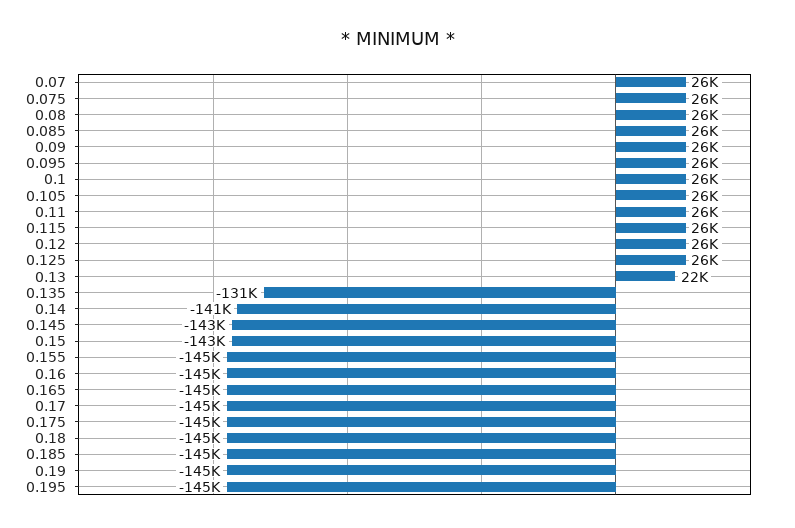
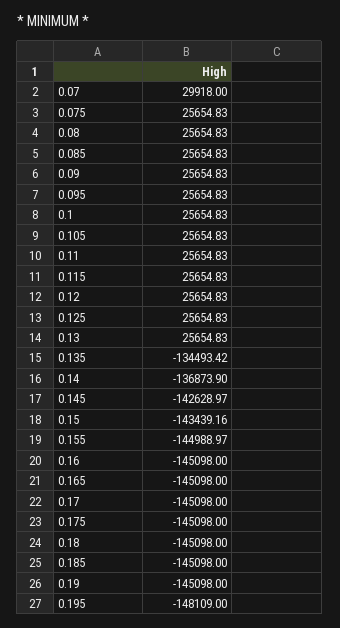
0.07: 26000 -> 29918
0.13: 22000 -> 25654.83
0.135: -131000 -> -134493.42
0.14: -141000 -> -136873.9
0.195: -145000 -> -148109

